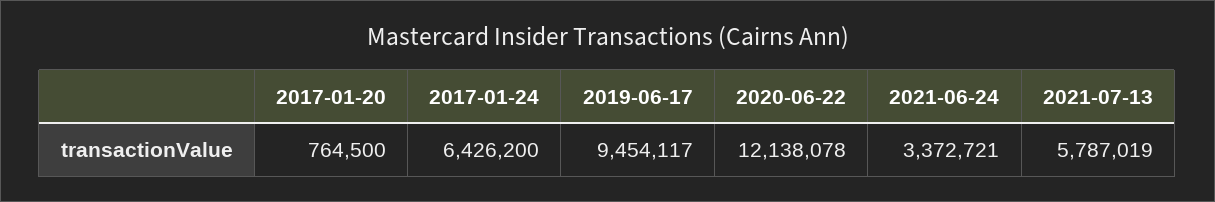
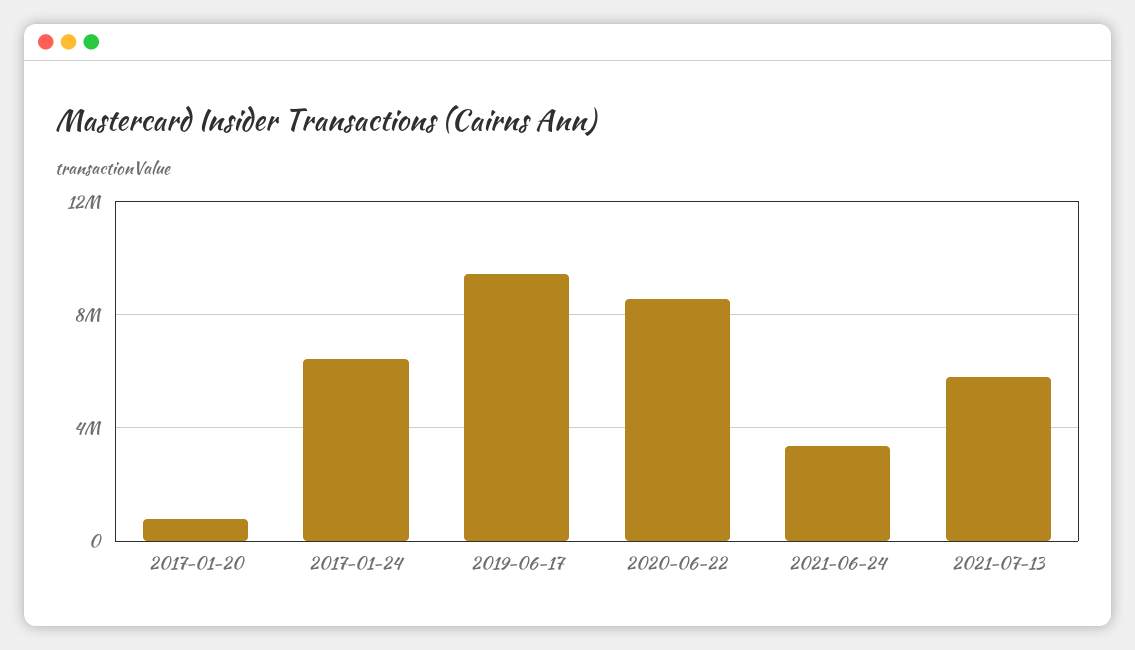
2020-06-22: 12138078 -> 8500000

